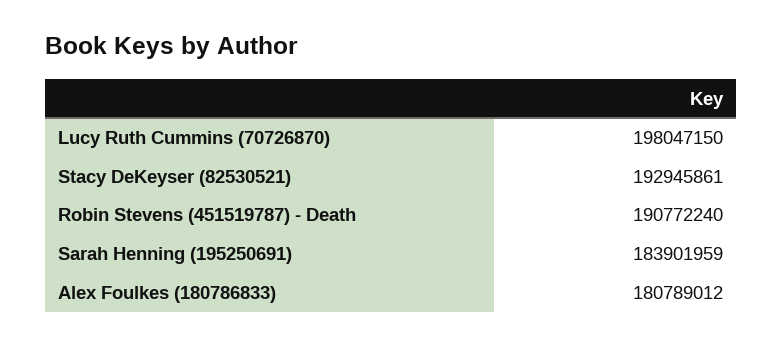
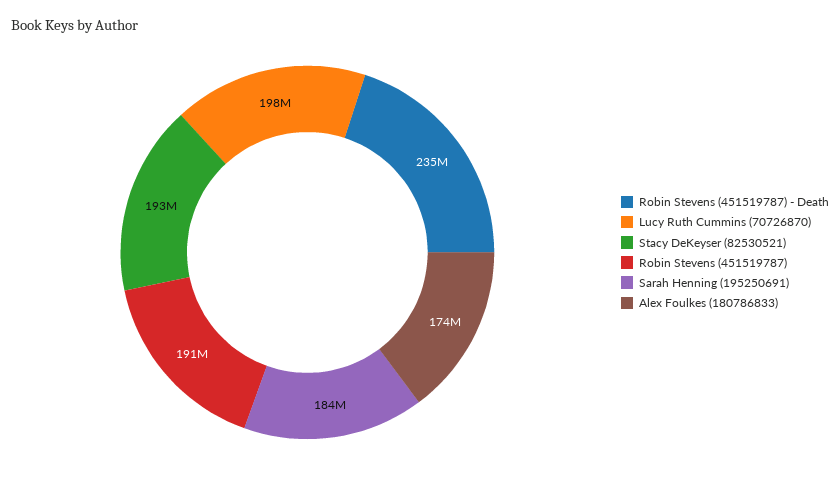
Robin Stevens (451519787) - Death: 190772240 -> 235000000
Alex Foulkes (180786833): 180789012 -> 174000000
Robin Stevens (451519787): none -> 191000000

